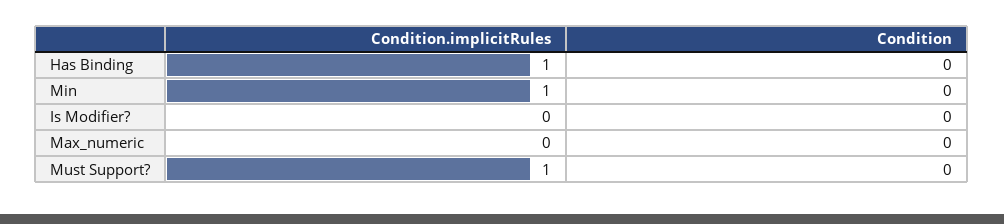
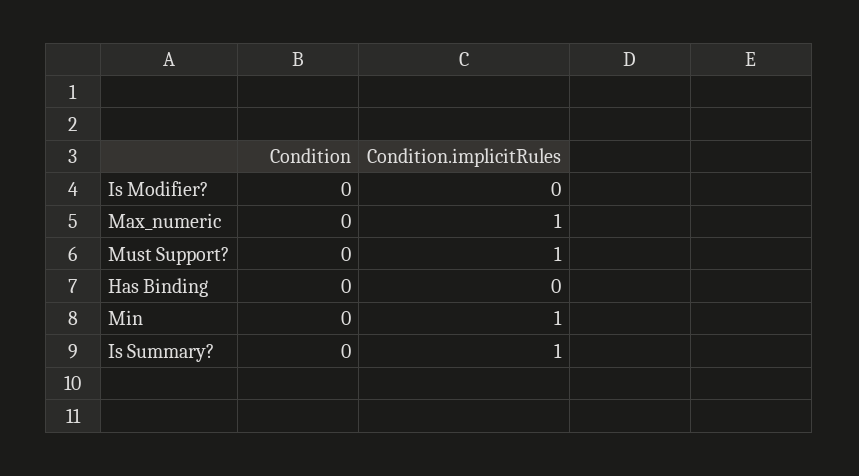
Condition.implicitRules, Has Binding: 1 -> 0
Condition.implicitRules, Max_numeric: 0 -> 1
Condition, Is Summary?: none -> 0
Condition.implicitRules, Is Summary?: none -> 1

